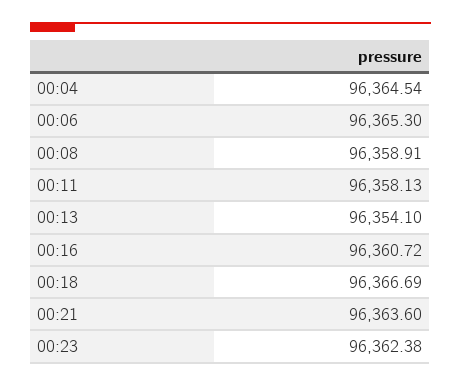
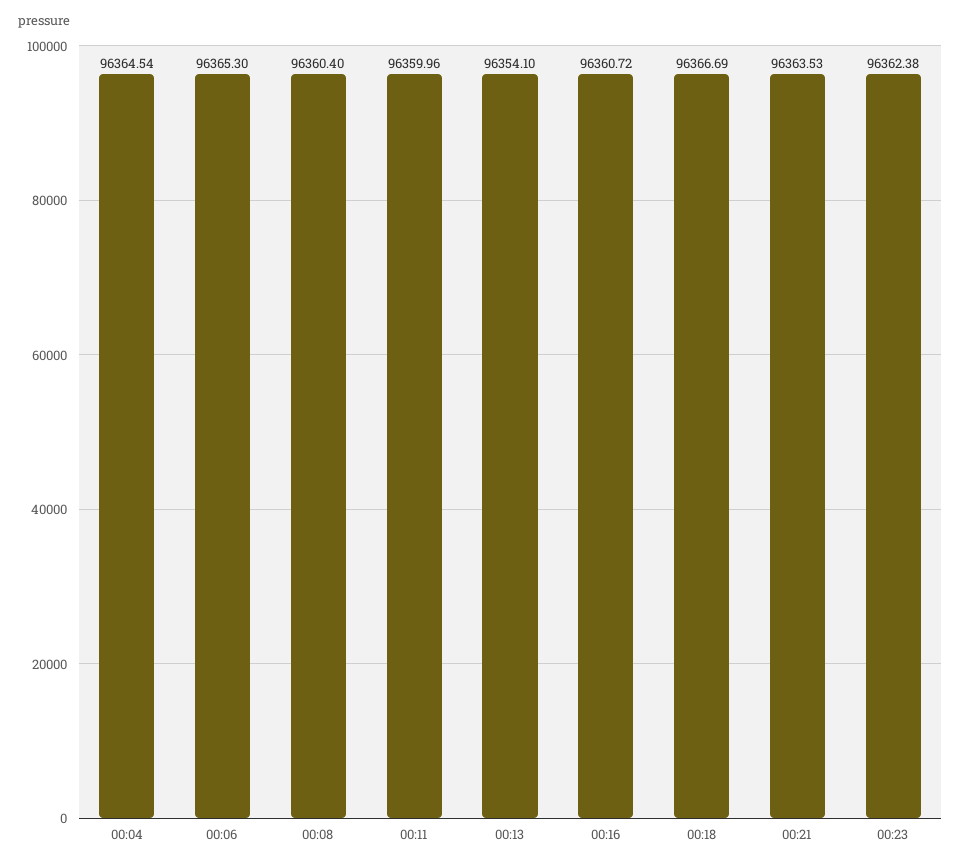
00:08: 96358.91 -> 96360.4
00:11: 96358.13 -> 96359.96
00:21: 96363.6 -> 96363.53

